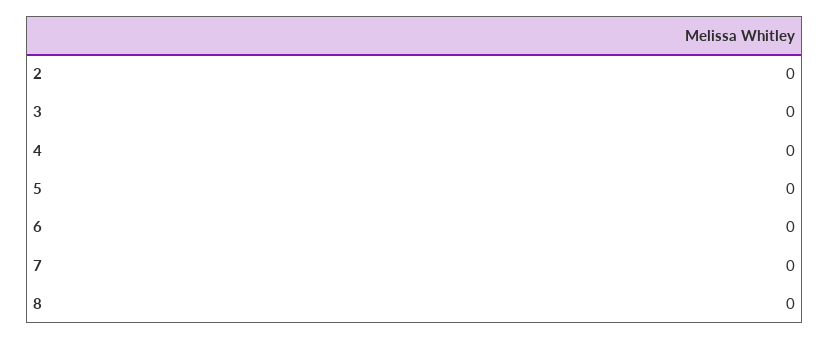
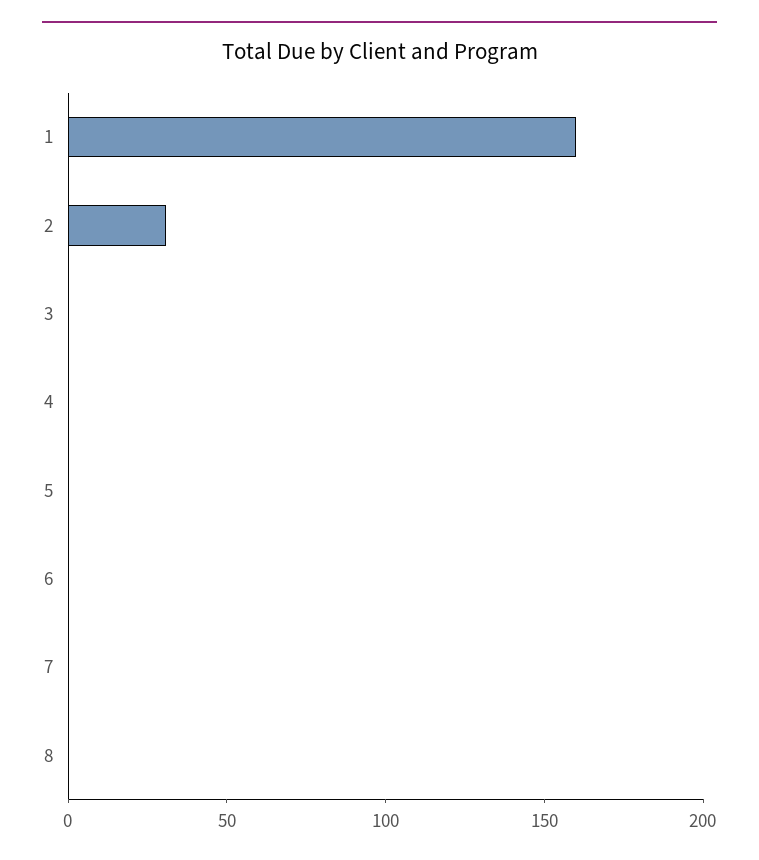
2: 0 -> 30
1: none -> 160

